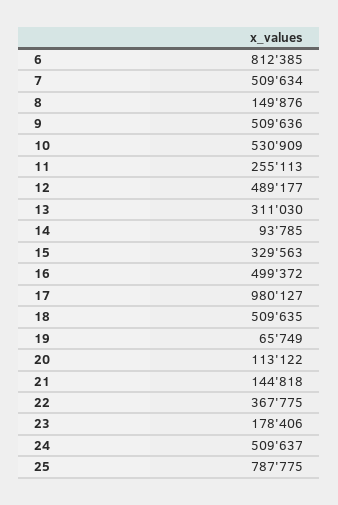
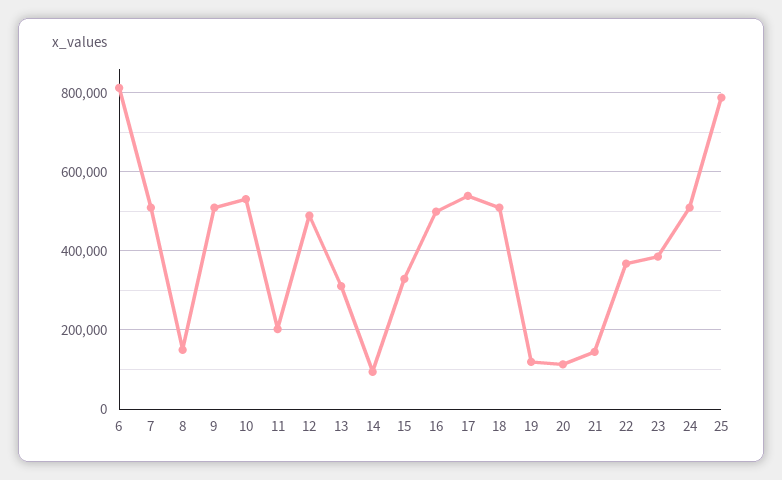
11: 255113 -> 200000
17: 980127 -> 540000
19: 65749 -> 120000
23: 178406 -> 380000

